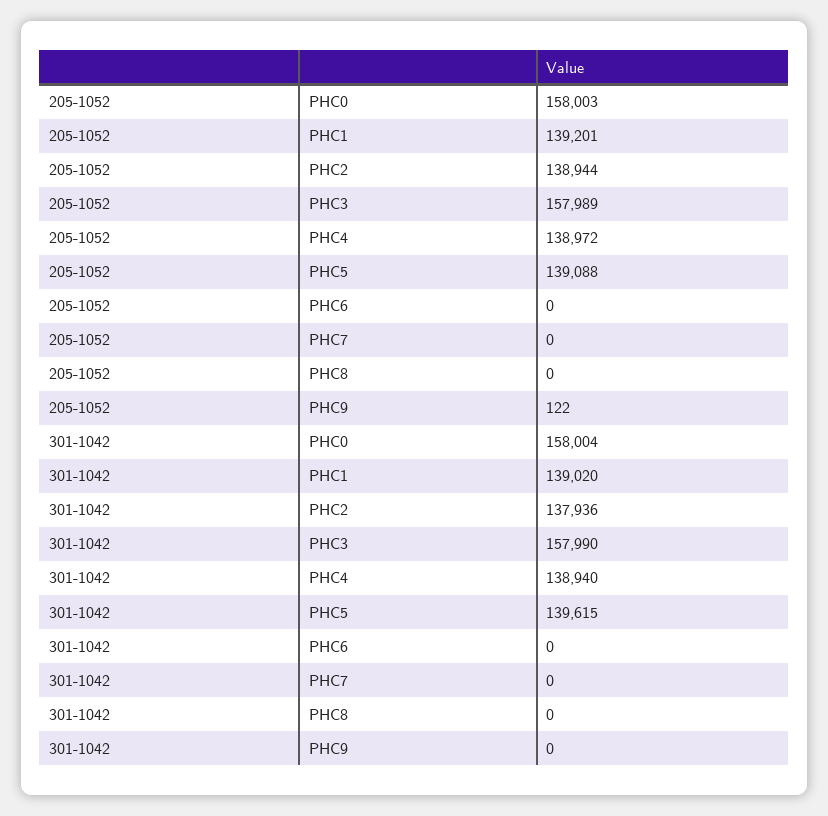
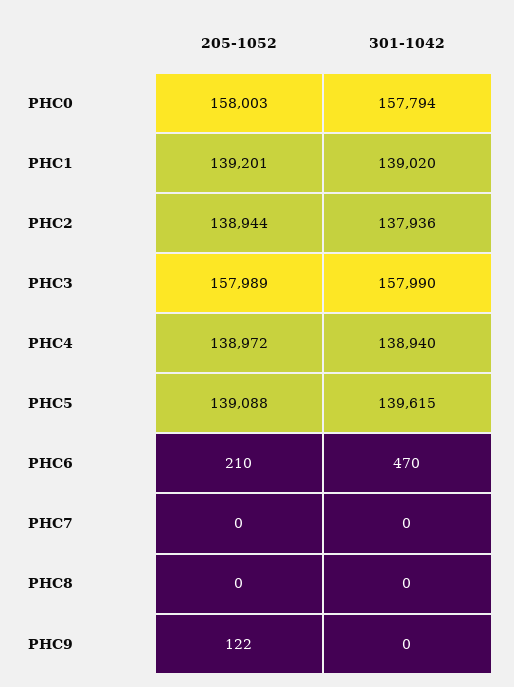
205-1052, PHC6: 0 -> 210
301-1042, PHC0: 158004 -> 157794
301-1042, PHC6: 0 -> 470

